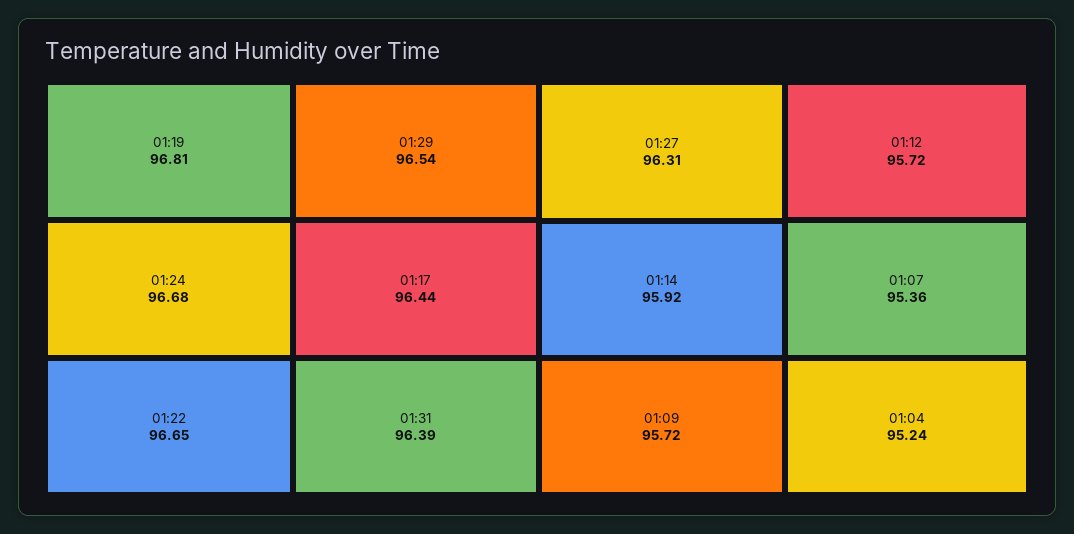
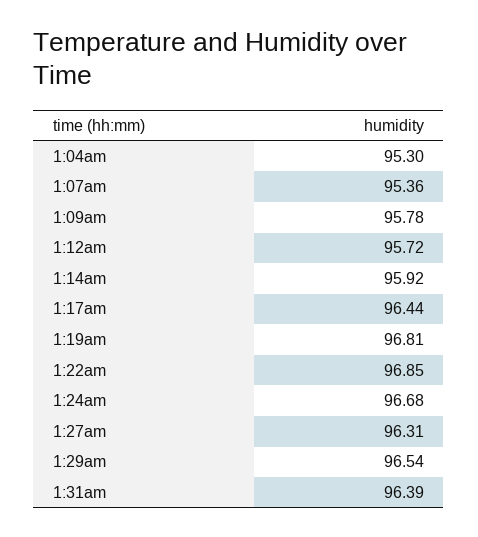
01:22: 96.65 -> 96.85
01:09: 95.72 -> 95.78
01:04: 95.24 -> 95.3

